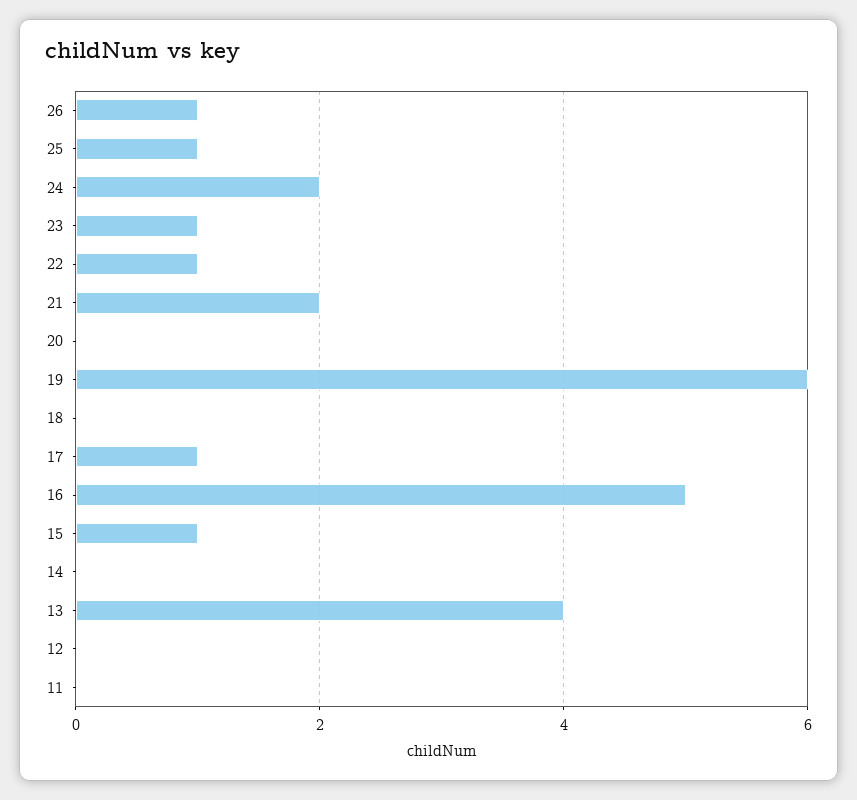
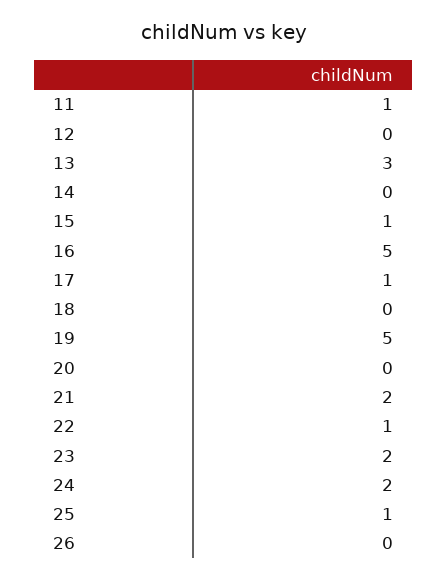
26: 1 -> 0
23: 1 -> 2
19: 6 -> 5
13: 4 -> 3
11: 0 -> 1

